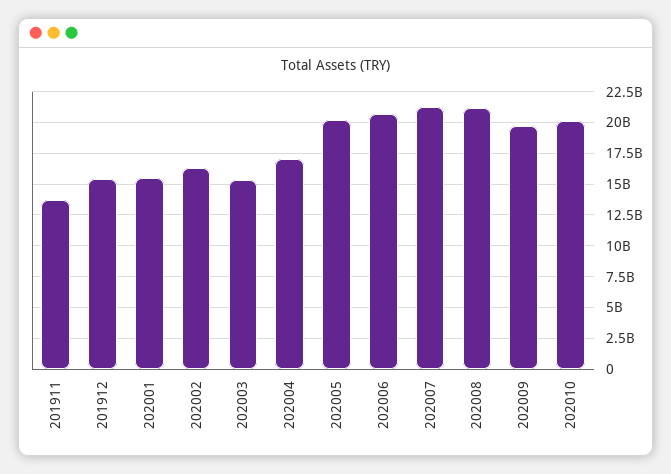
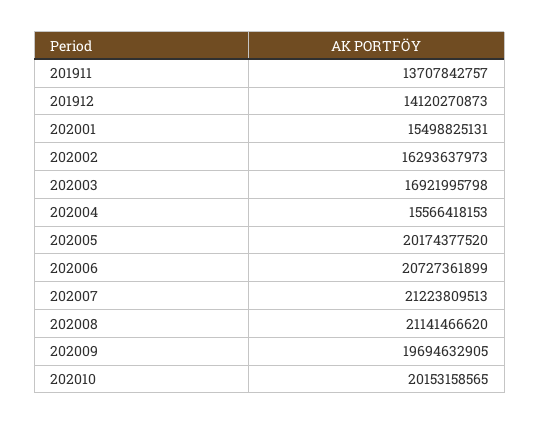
201912: 15500000000 -> 14120270873
202003: 15500000000 -> 16921995798
202004: 17000000000 -> 15566418153

